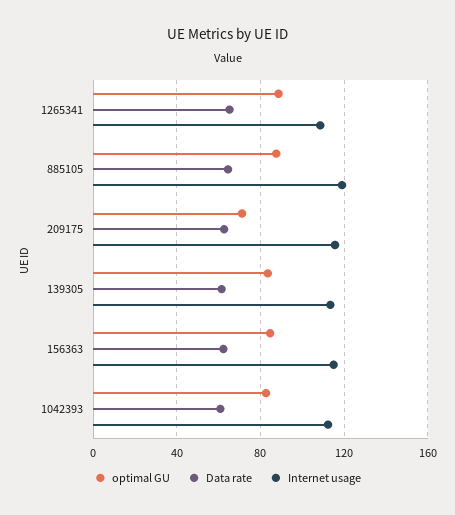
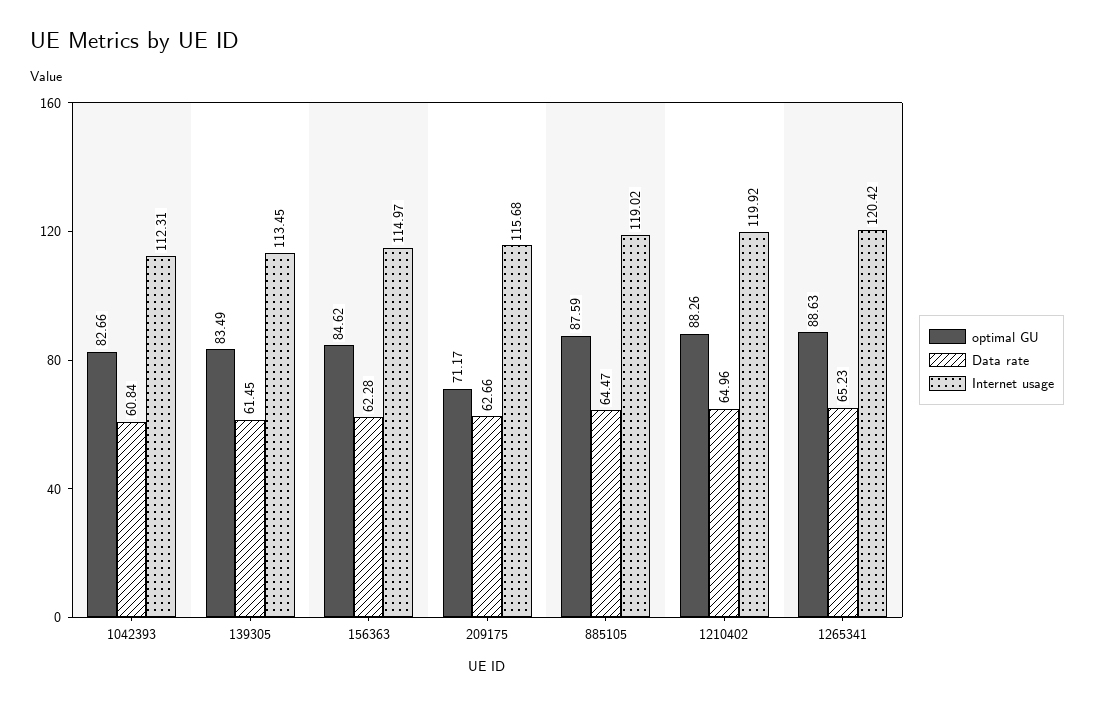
Internet usage, 1265341: 110 -> 120.42
optimal GU, 1210402: none -> 88.26
Data rate, 1210402: none -> 64.96
Internet usage, 1210402: none -> 119.92

